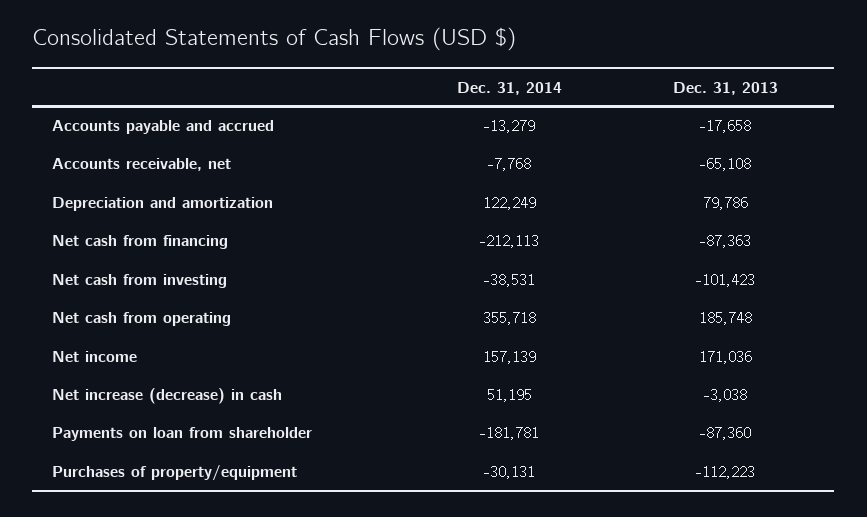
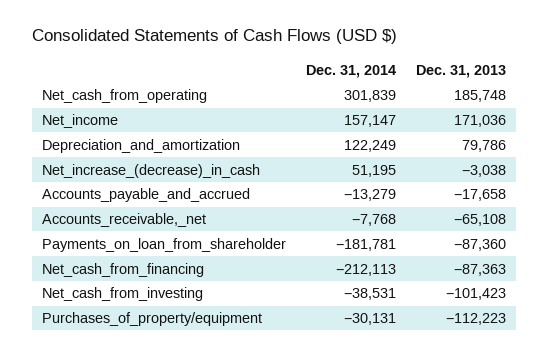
Dec. 31, 2014, Net cash from operating: 355718 -> 301839
Dec. 31, 2014, Net income: 157139 -> 157147

